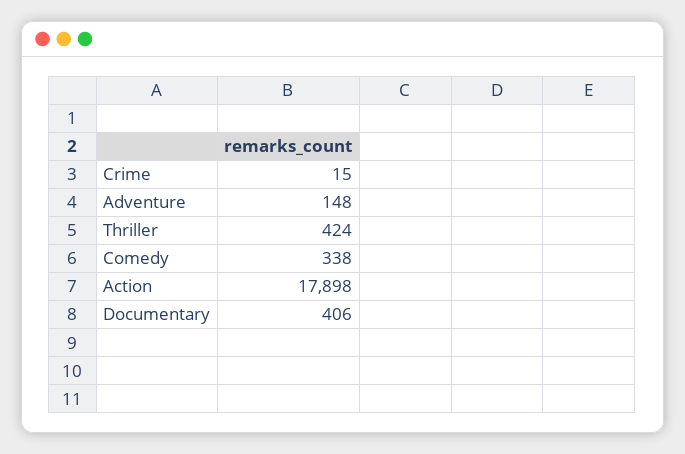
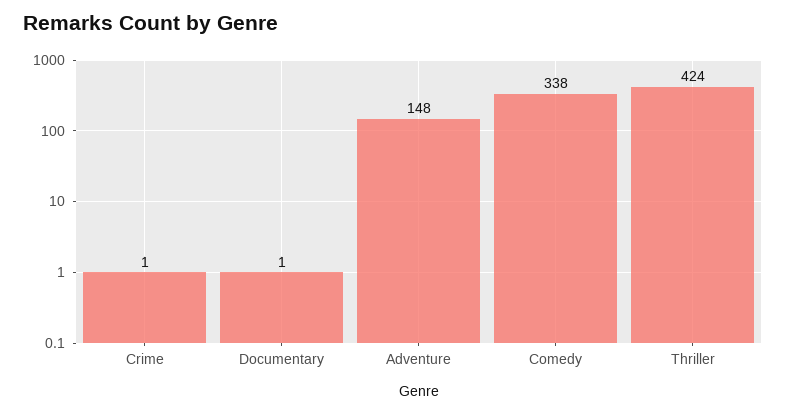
Crime: 15 -> 1
Action: 17898 -> none
Documentary: 406 -> 1

